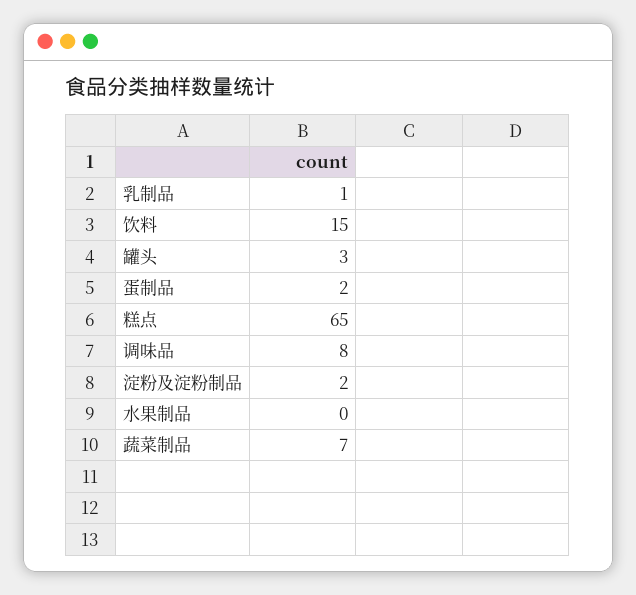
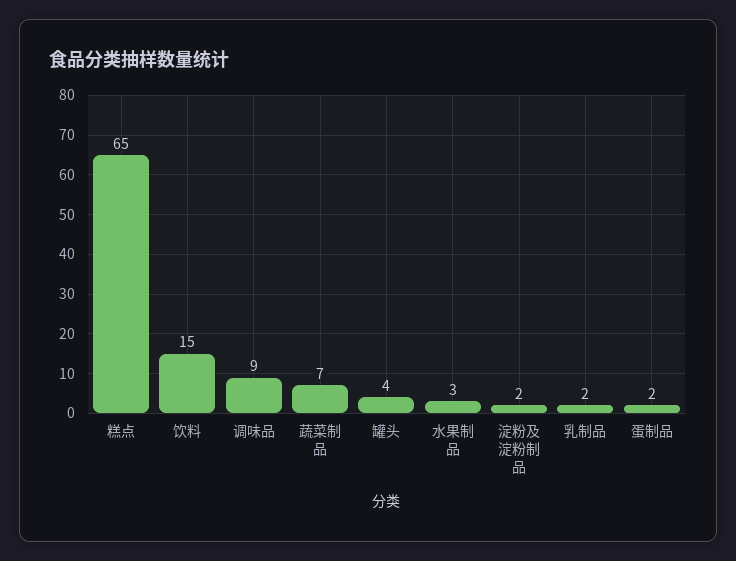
乳制品: 1 -> 2
罐头: 3 -> 4
调味品: 8 -> 9
水果制品: 0 -> 3

